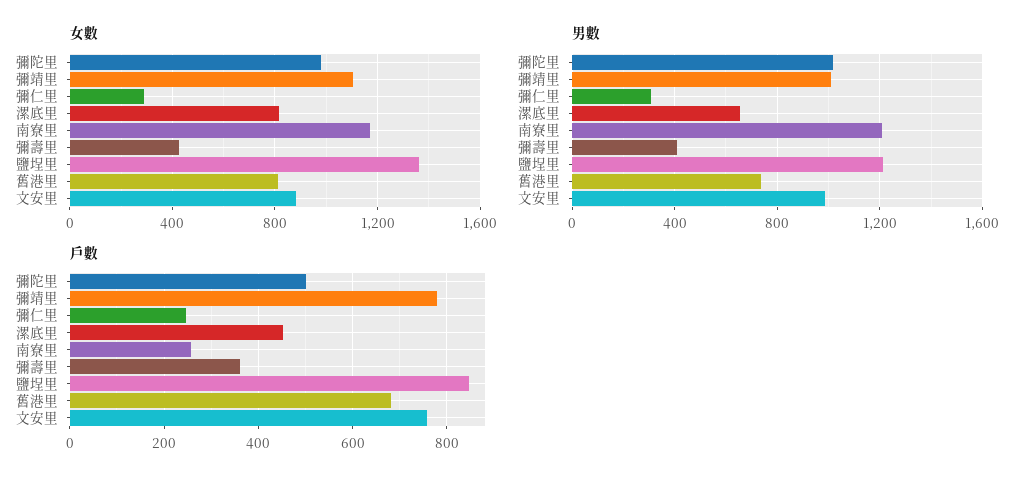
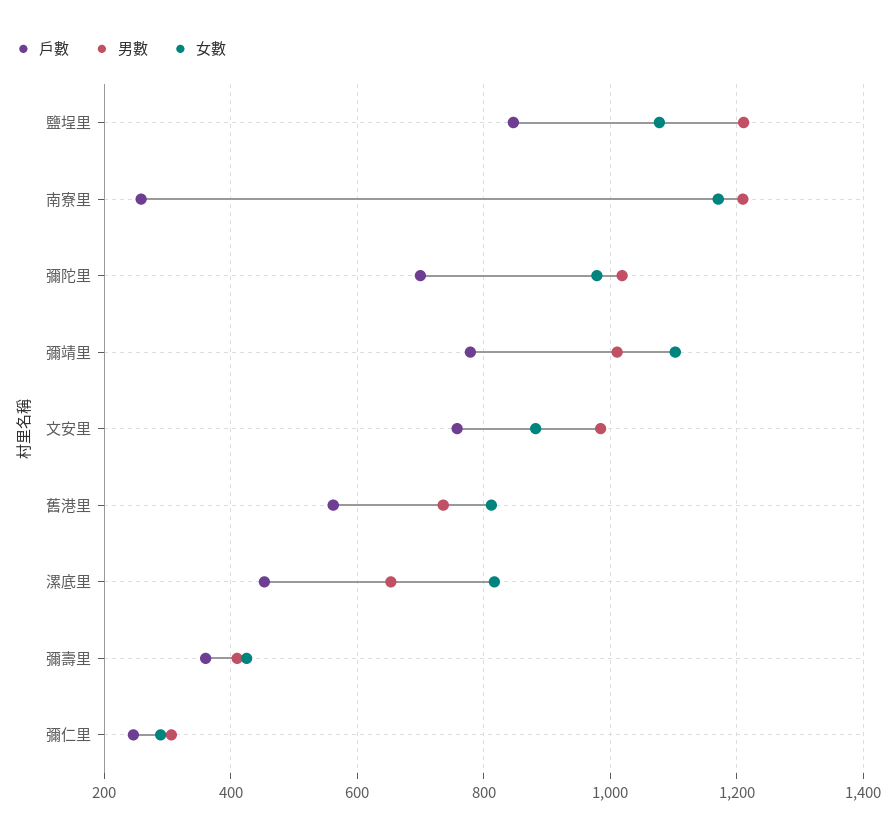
女數, 鹽埕里: 1350 -> 1080
戶數, 彌陀里: 500 -> 700
戶數, 舊港里: 680 -> 560

